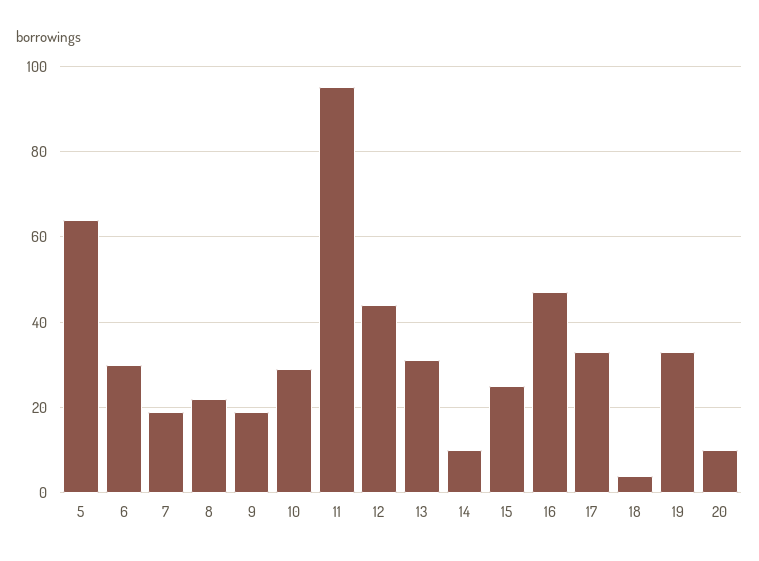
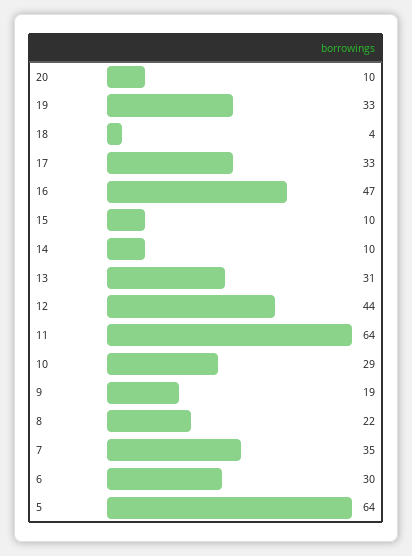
7: 20 -> 35
11: 95 -> 64
15: 25 -> 10

